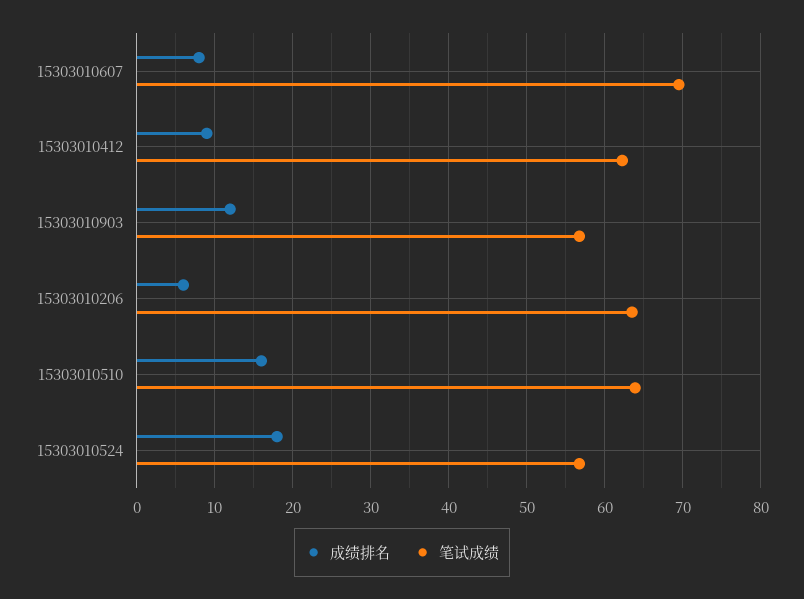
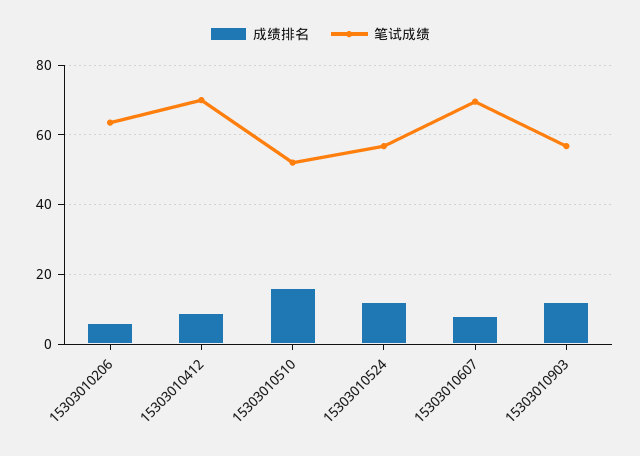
笔试成绩, 15303010412: 62 -> 70
笔试成绩, 15303010510: 64 -> 52
成绩排名, 15303010524: 18 -> 12

